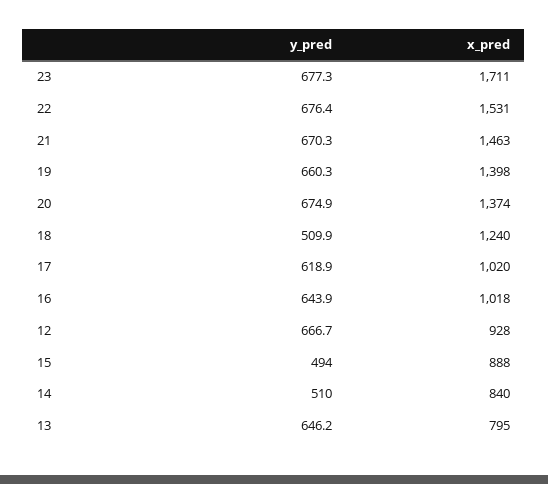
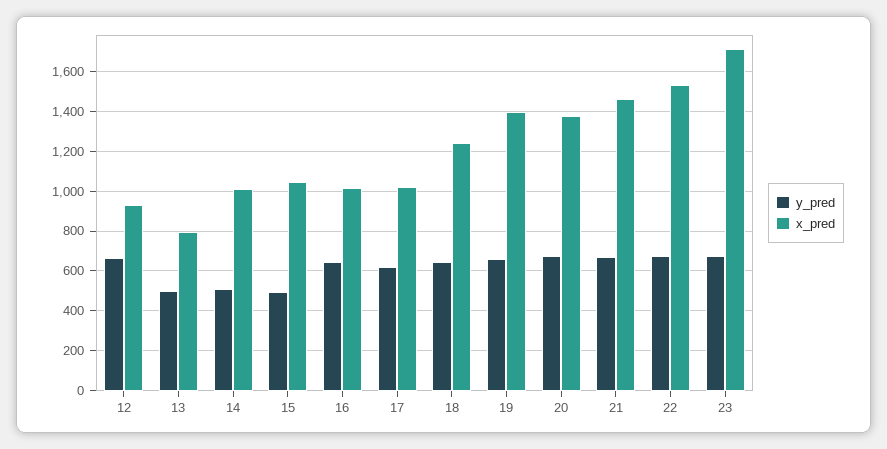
y_pred, 18: 509.9 -> 650
x_pred, 15: 888 -> 1050
x_pred, 14: 840 -> 1000
y_pred, 13: 646.2 -> 500

